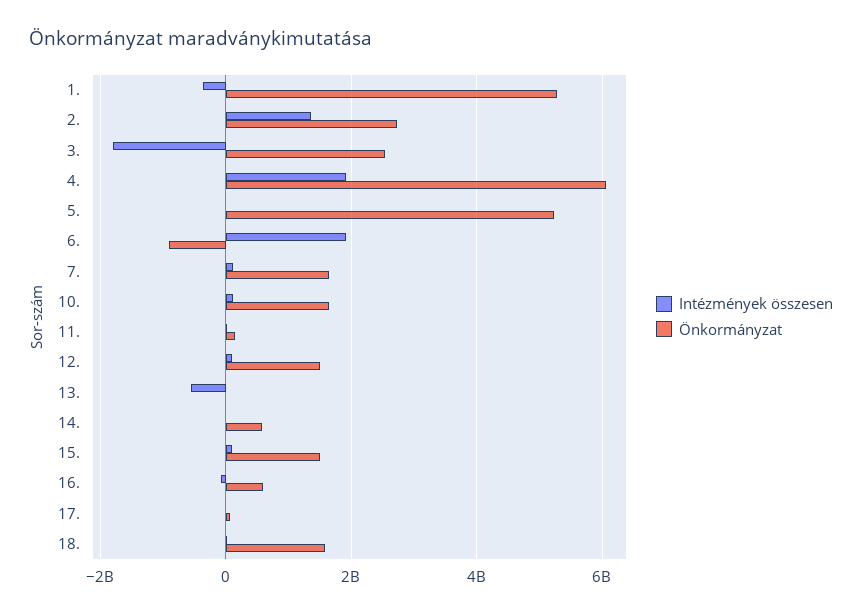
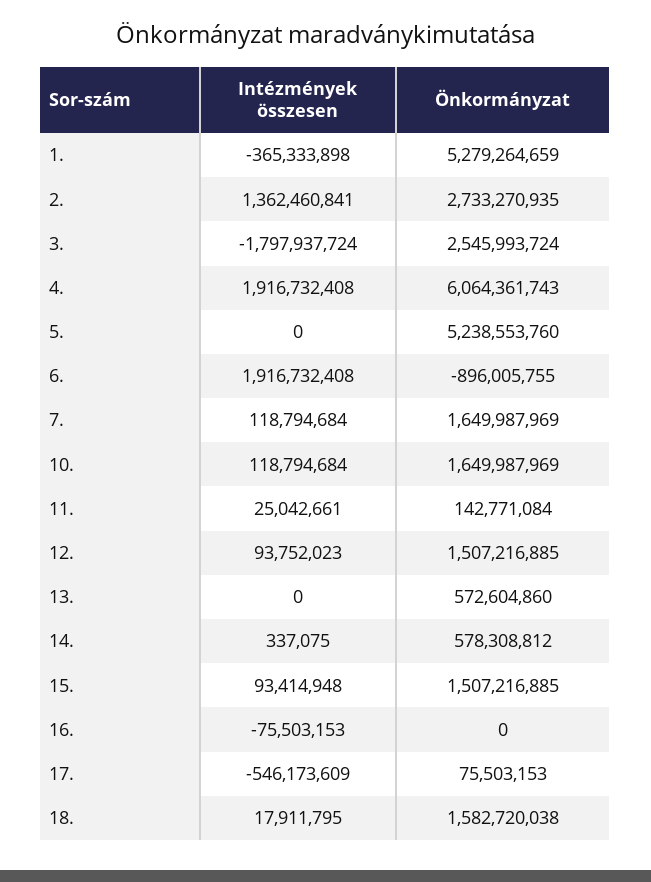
Intézmények összesen, 13.: -600000000 -> 0
Önkormányzat, 13.: 0 -> 572604860
Önkormányzat, 16.: 600000000 -> 0
Intézmények összesen, 17.: 0 -> -546173609

